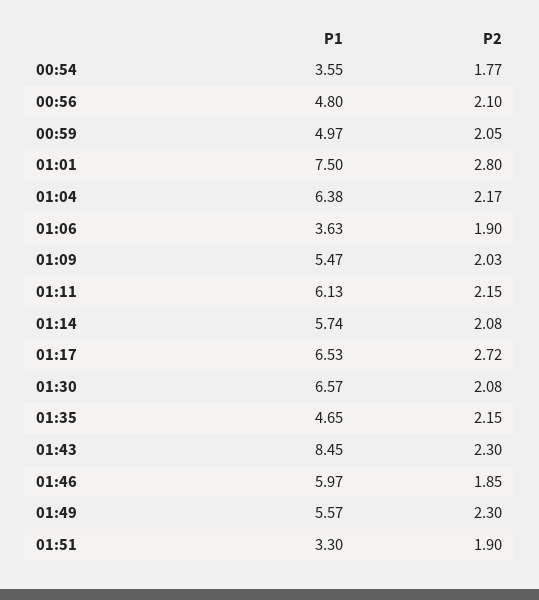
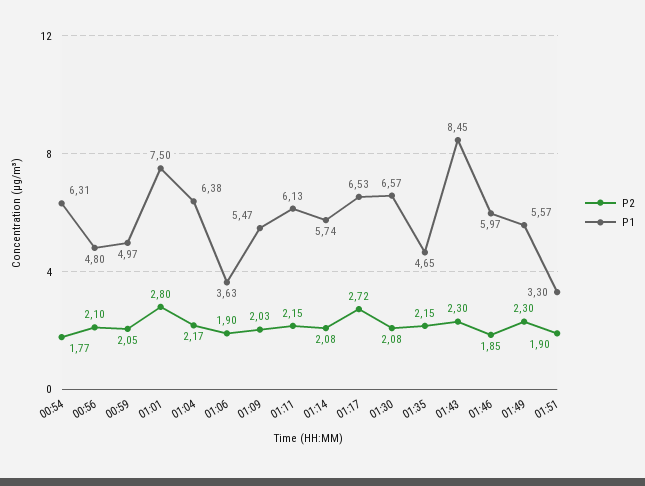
P1, 00:54: 3.55 -> 6.31

